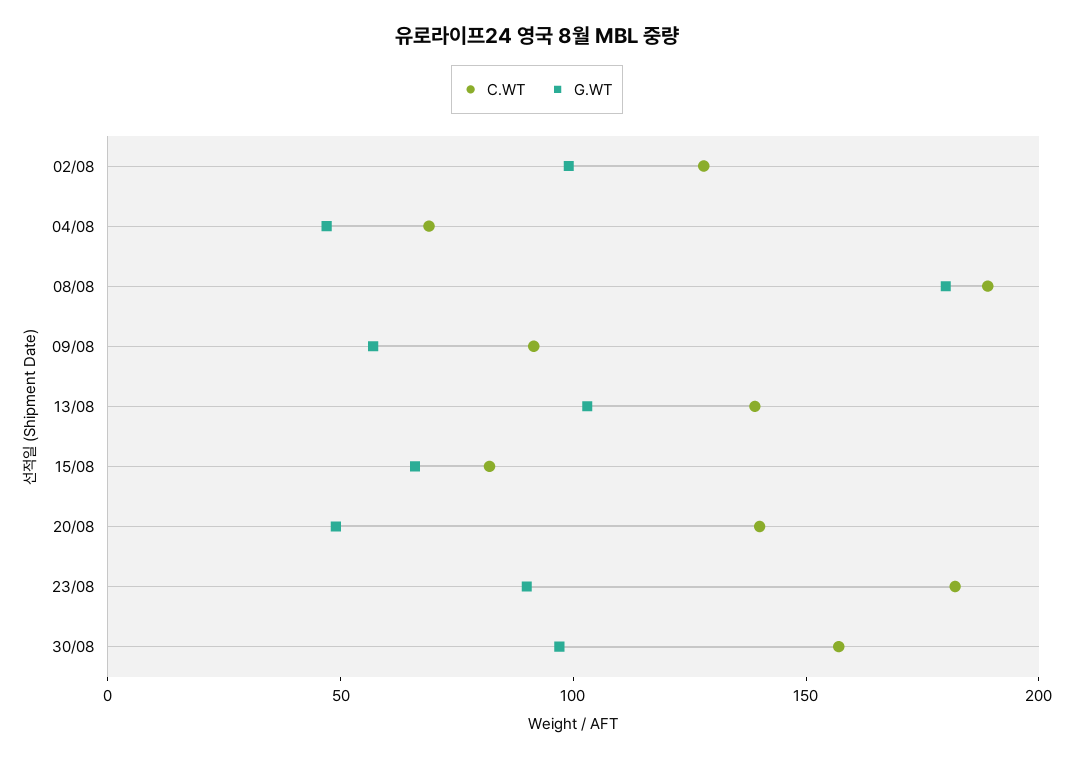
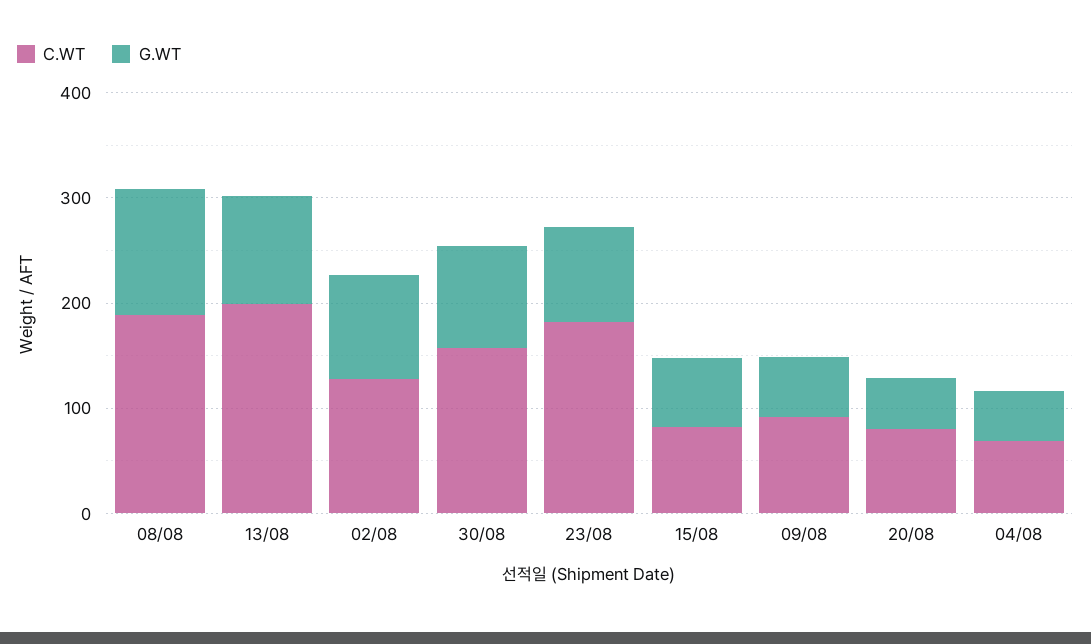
G.WT, 08/08: 180 -> 120
C.WT, 13/08: 140 -> 200
C.WT, 20/08: 140 -> 80

